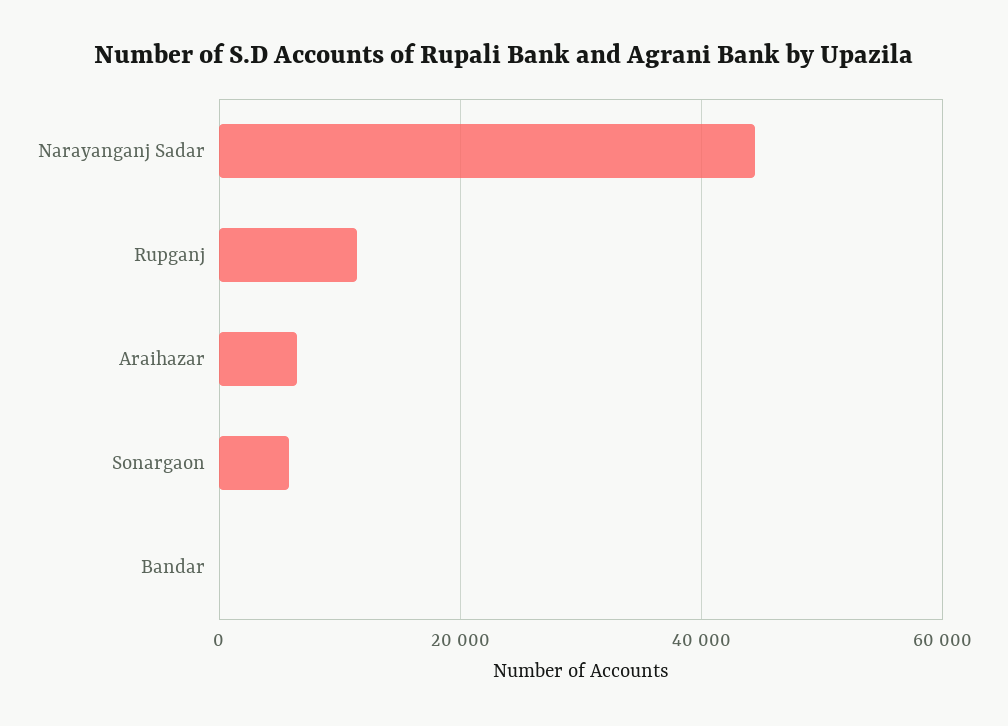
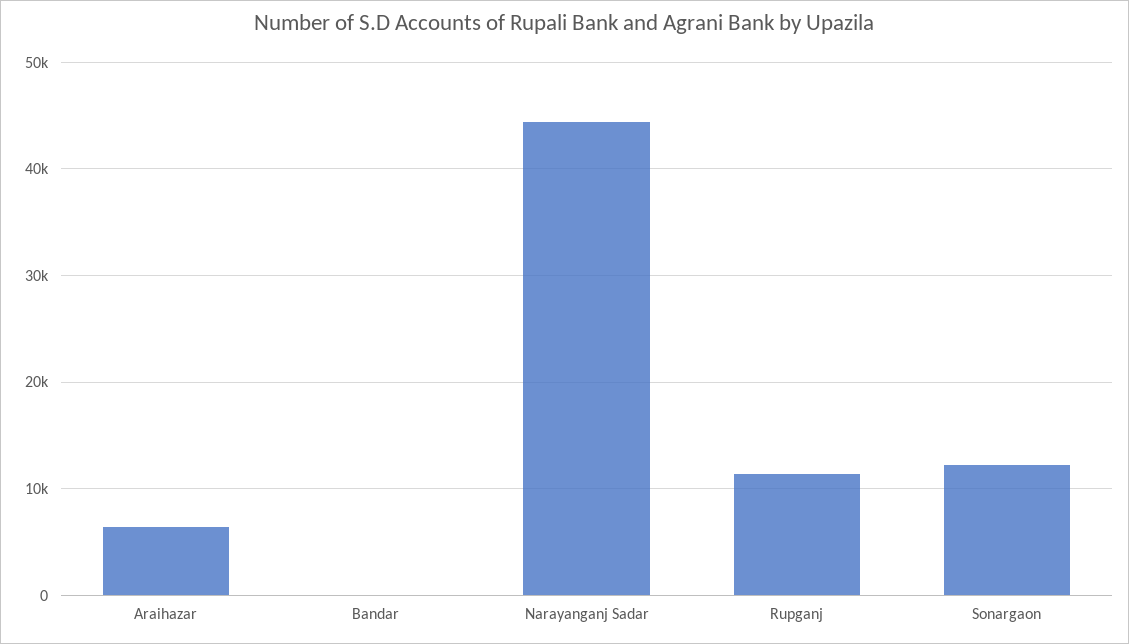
Sonargaon: 6000 -> 12000

